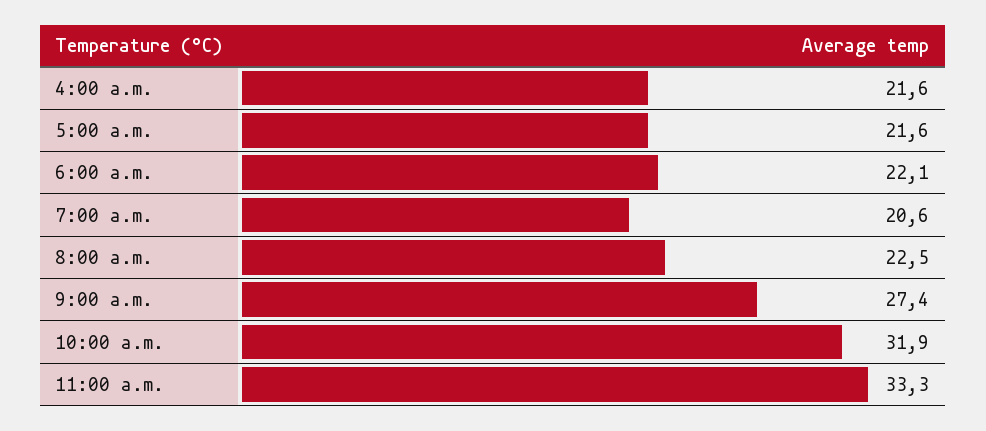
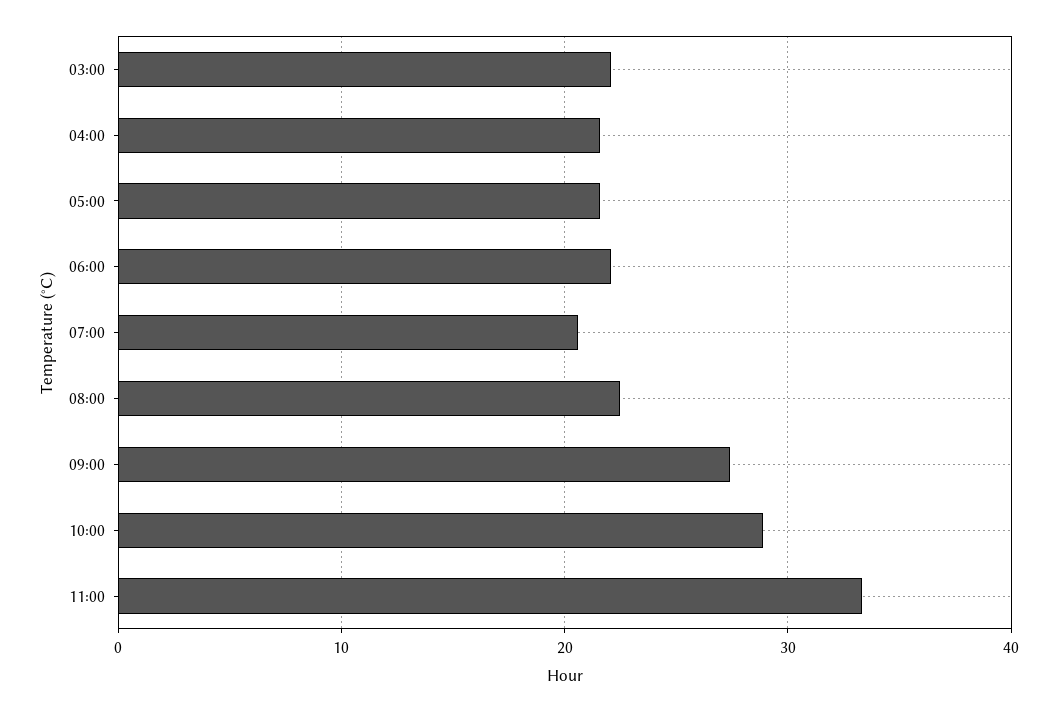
10:00 a.m.: 31.9 -> 29
03:00: none -> 22

